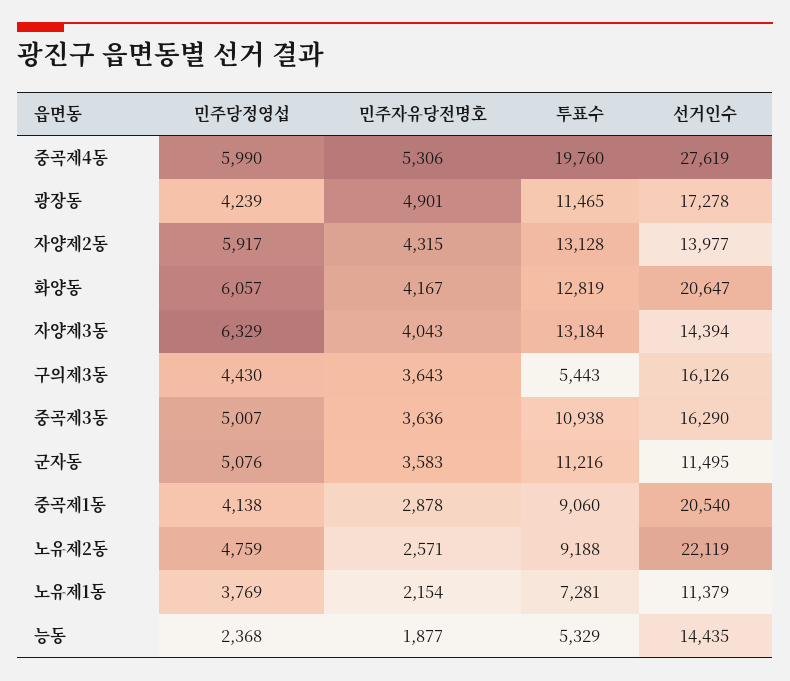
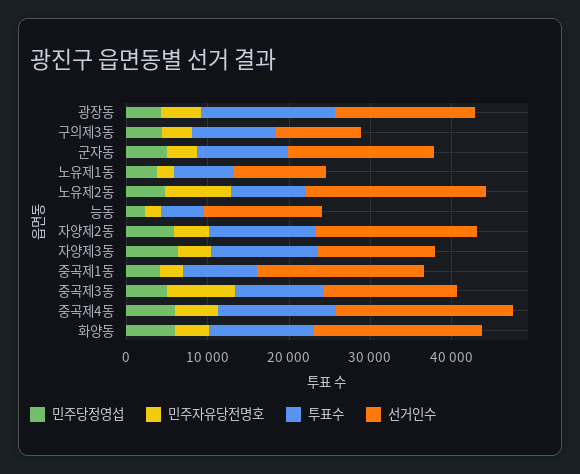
투표수, 중곡제4동: 19760 -> 14000
선거인수, 중곡제4동: 27619 -> 22000
투표수, 광장동: 11465 -> 16000
선거인수, 자양제2동: 13977 -> 20000
투표수, 구의제3동: 5443 -> 10000
선거인수, 구의제3동: 16126 -> 10000
민주자유당전명호, 중곡제3동: 3636 -> 8000
선거인수, 군자동: 11495 -> 18000
민주자유당전명호, 노유제2동: 2571 -> 8000

